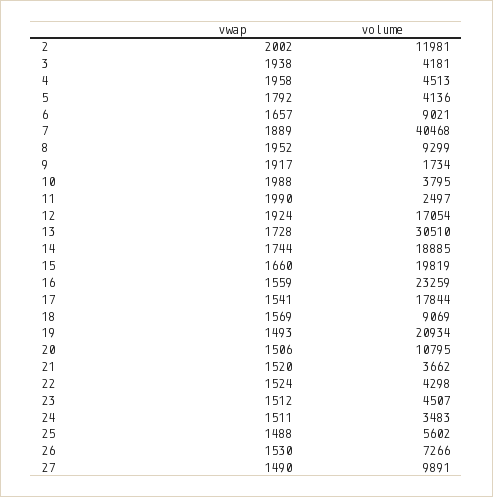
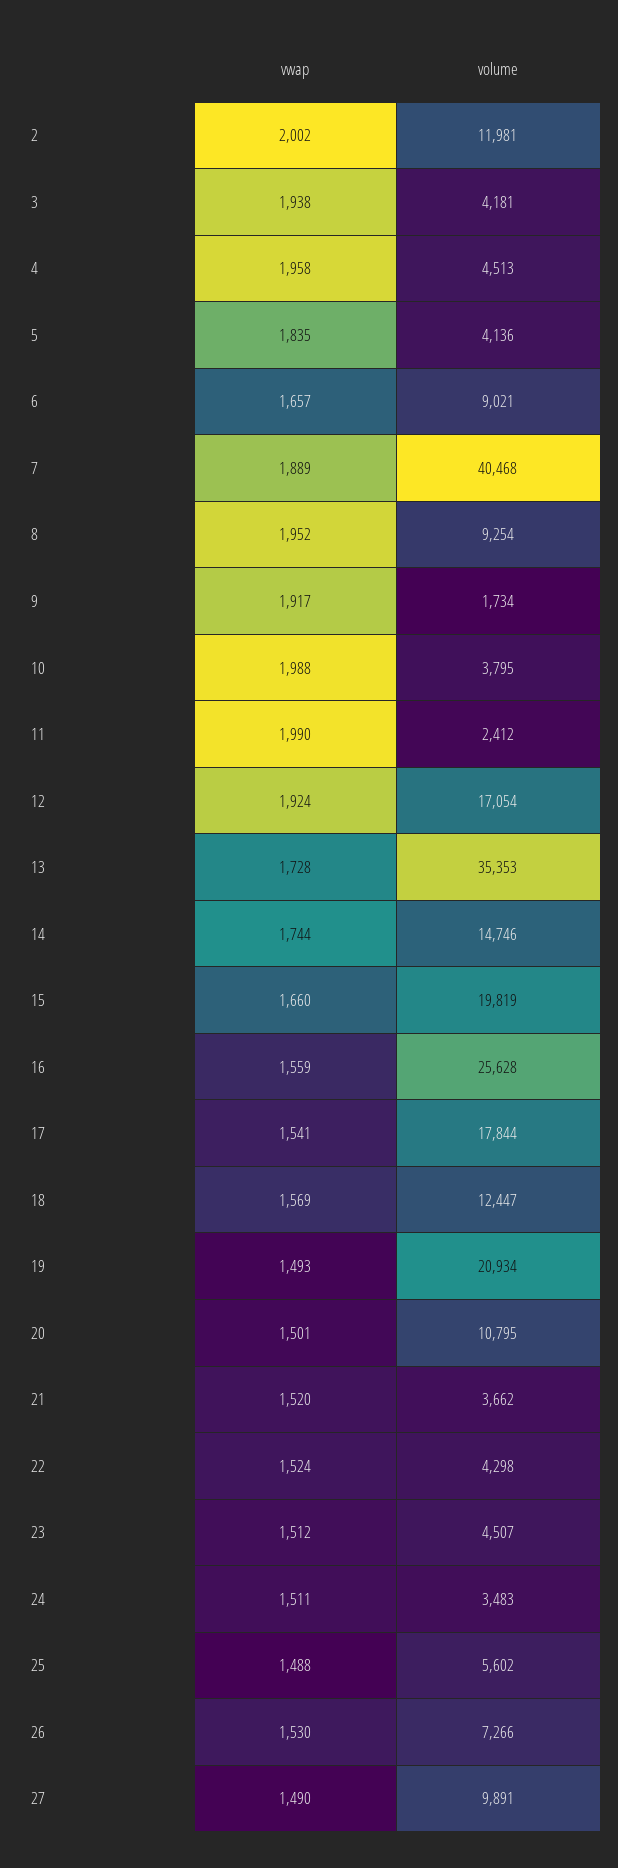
vwap, 5: 1792 -> 1835
volume, 8: 9299 -> 9254
volume, 11: 2497 -> 2412
volume, 13: 30510 -> 35353
volume, 14: 18885 -> 14746
volume, 16: 23259 -> 25628
volume, 18: 9069 -> 12447
vwap, 20: 1506 -> 1501

